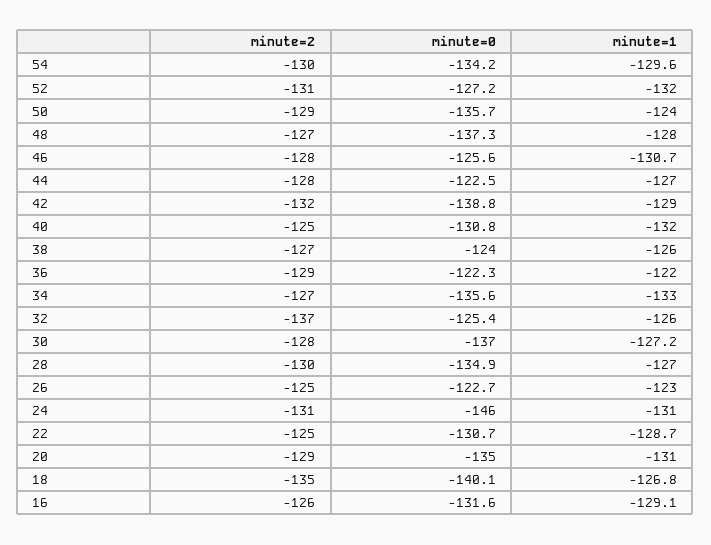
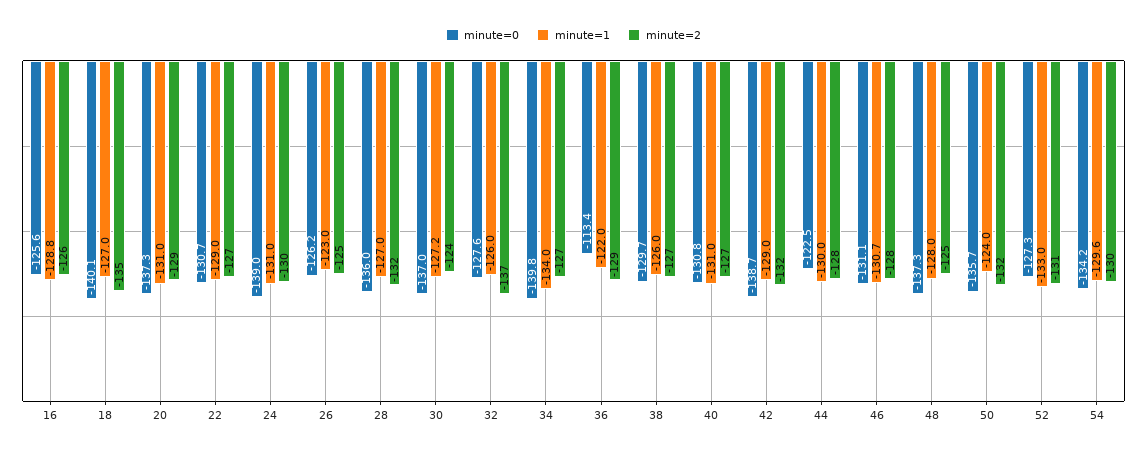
minute=0, 52: -127.2 -> -127.3
minute=1, 52: -132 -> -133
minute=2, 50: -129 -> -132
minute=2, 48: -127 -> -125
minute=0, 46: -125.6 -> -131.1
minute=1, 44: -127 -> -130
minute=0, 42: -138.8 -> -138.7
minute=2, 40: -125 -> -127
minute=1, 40: -132 -> -131
minute=0, 38: -124 -> -129.7
minute=0, 36: -122.3 -> -113.4
minute=0, 34: -135.6 -> -139.8
minute=1, 34: -133 -> -134
minute=0, 32: -125.4 -> -127.6
minute=2, 30: -128 -> -124
minute=2, 28: -130 -> -132
minute=0, 28: -134.9 -> -136
minute=0, 26: -122.7 -> -126.2
minute=2, 24: -131 -> -130
minute=0, 24: -146 -> -139
minute=2, 22: -125 -> -127
minute=1, 22: -128.7 -> -129
minute=0, 20: -135 -> -137.3
minute=1, 18: -126.8 -> -127
minute=0, 16: -131.6 -> -125.6
minute=1, 16: -129.1 -> -128.8

